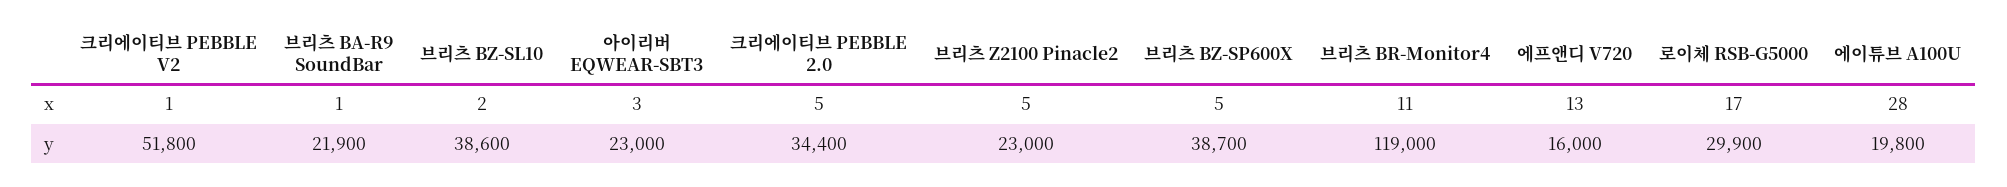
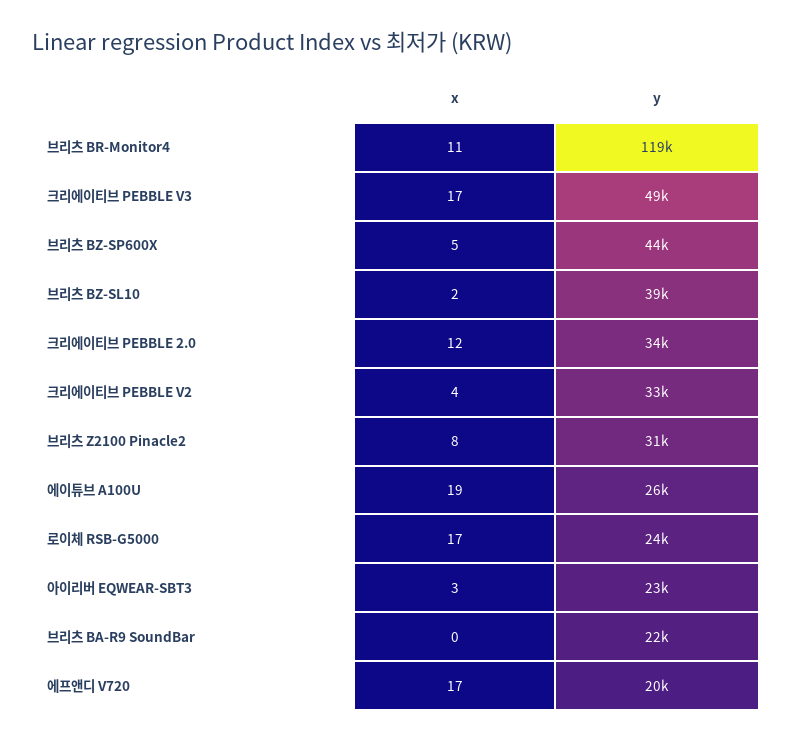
크리에이티브 PEBBLE V2, x: 1 -> 4
브리츠 BA-R9 SoundBar, x: 1 -> 0
크리에이티브 PEBBLE 2.0, x: 5 -> 12
브리츠 Z2100 Pinacle2, x: 5 -> 8
에프앤디 V720, x: 13 -> 17
에이튜브 A100U, x: 28 -> 19
크리에이티브 PEBBLE V2, y: 51800 -> 33000
브리츠 Z2100 Pinacle2, y: 23000 -> 31000
브리츠 BZ-SP600X, y: 38700 -> 44000
에프앤디 V720, y: 16000 -> 20000
로이체 RSB-G5000, y: 29900 -> 24000
에이튜브 A100U, y: 19800 -> 26000
크리에이티브 PEBBLE V3, x: none -> 17
크리에이티브 PEBBLE V3, y: none -> 49000

